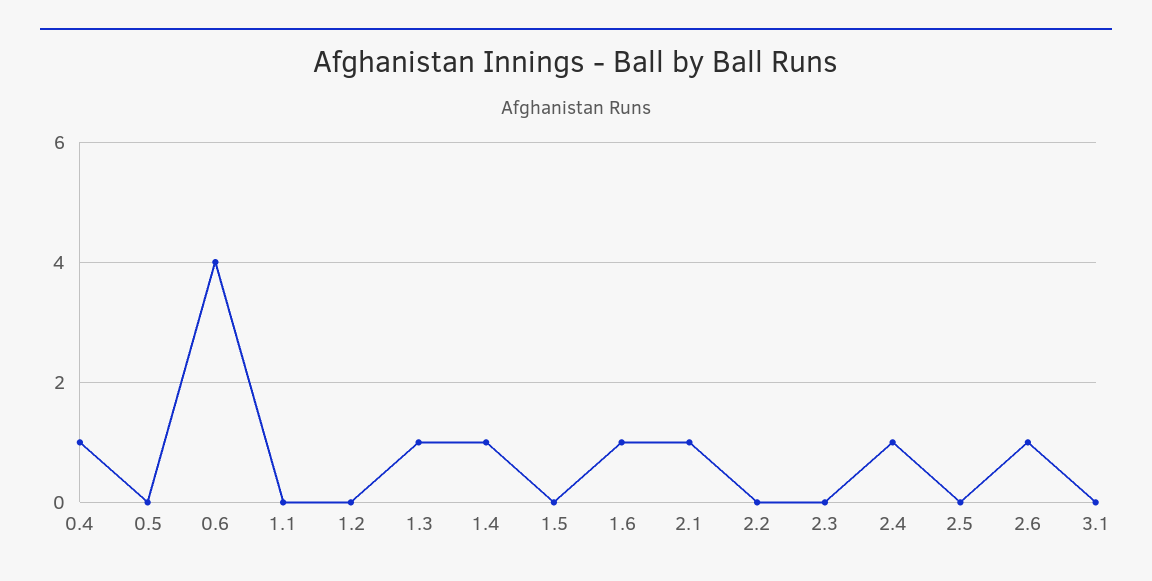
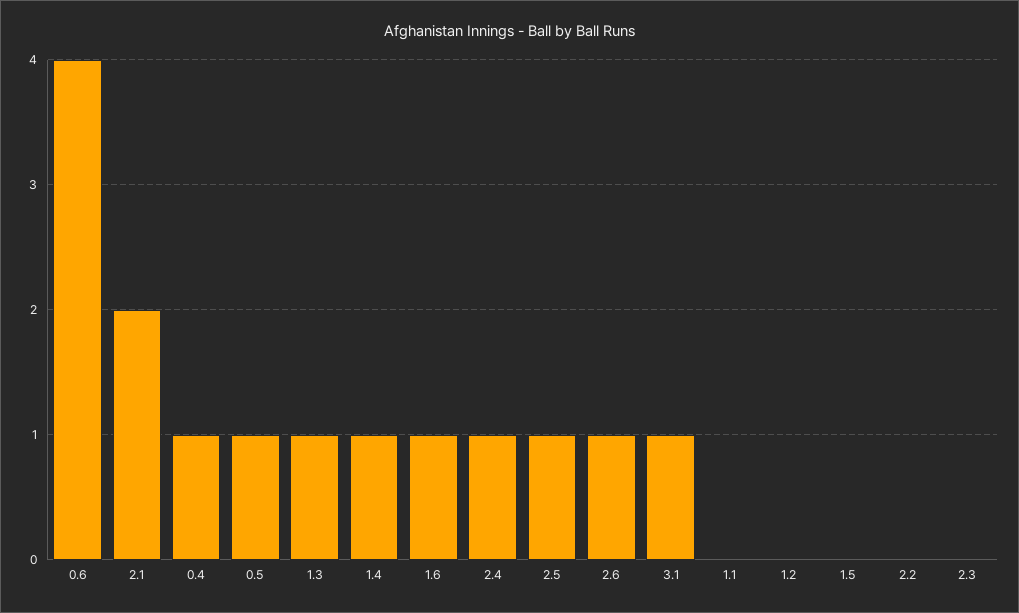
0.5: 0 -> 1
2.1: 1 -> 2
2.5: 0 -> 1
3.1: 0 -> 1

